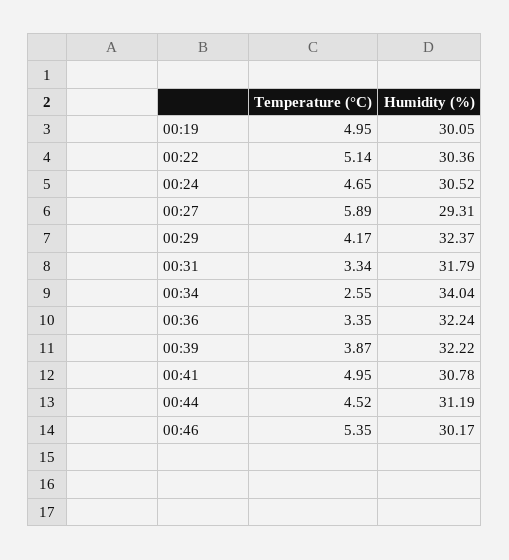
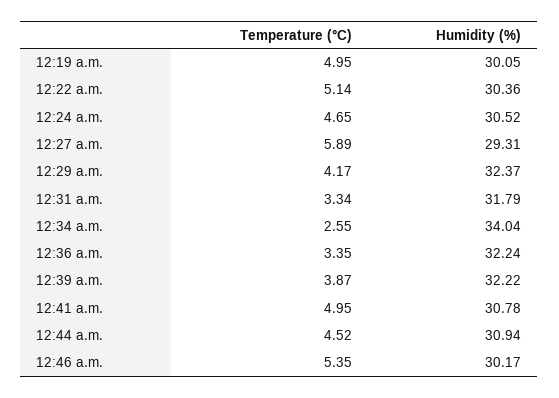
Humidity (%), 00:44: 31.19 -> 30.94

